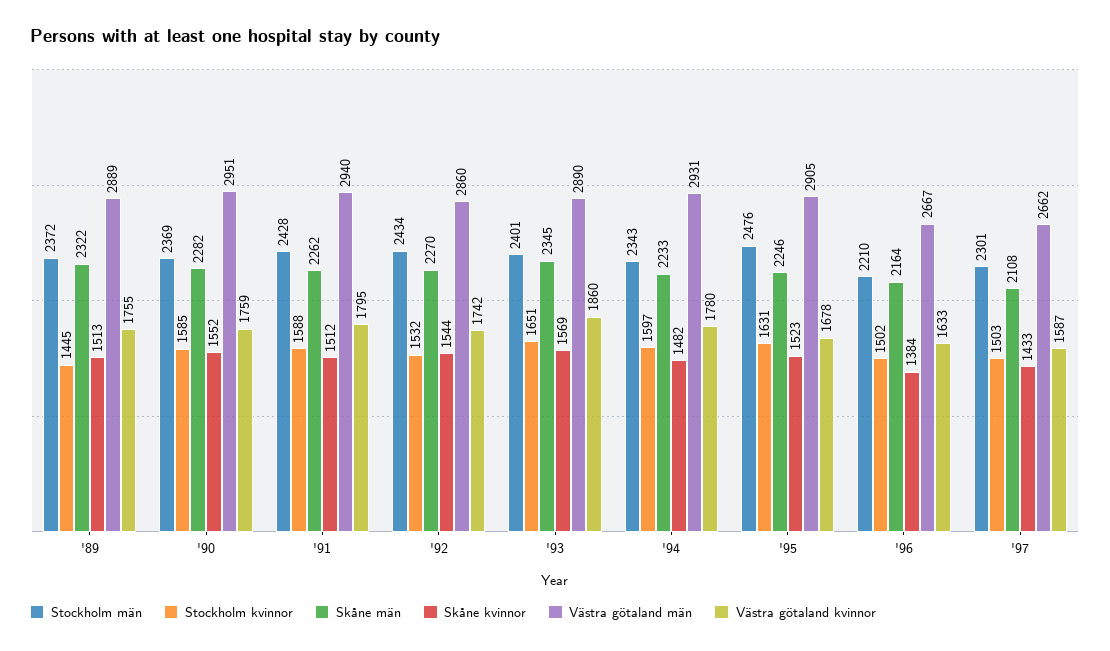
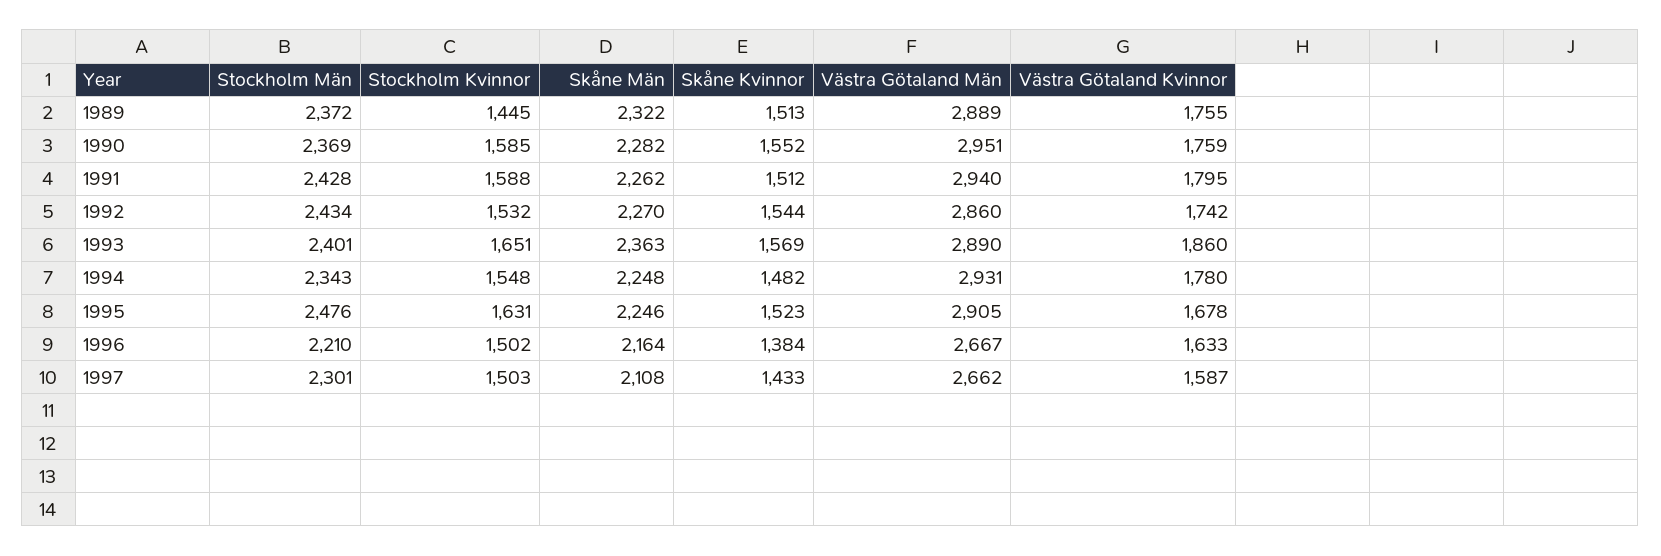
Skåne män, '93: 2345 -> 2363
Stockholm kvinnor, '94: 1597 -> 1548
Skåne män, '94: 2233 -> 2248

